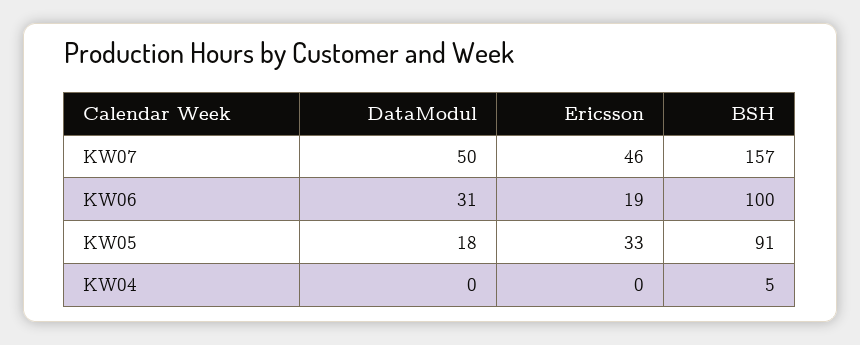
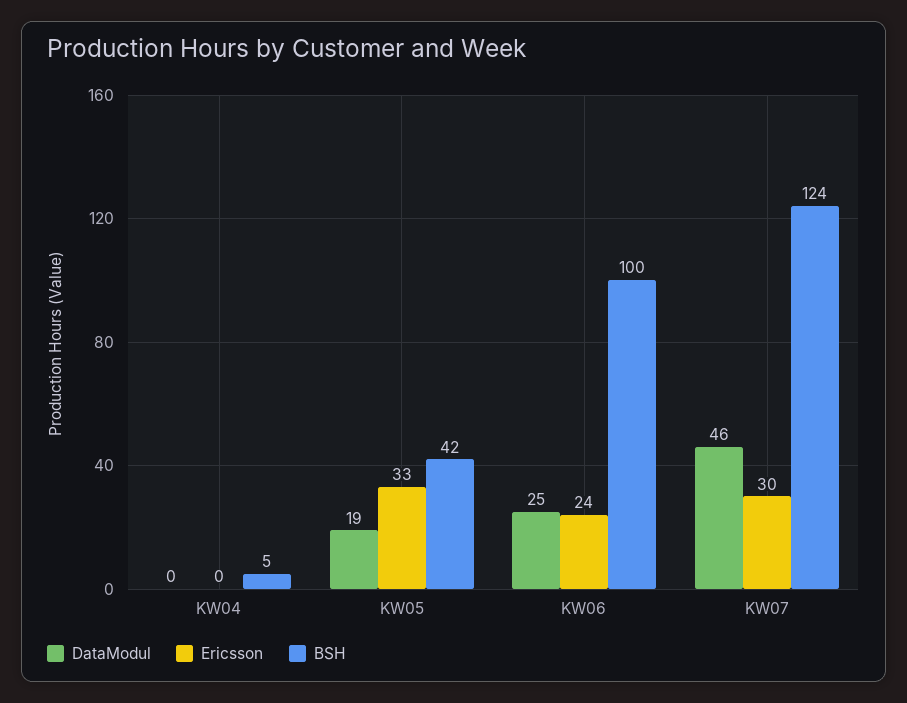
DataModul, KW07: 50 -> 46
Ericsson, KW07: 46 -> 30
BSH, KW07: 157 -> 124
DataModul, KW06: 31 -> 25
Ericsson, KW06: 19 -> 24
DataModul, KW05: 18 -> 19
BSH, KW05: 91 -> 42

